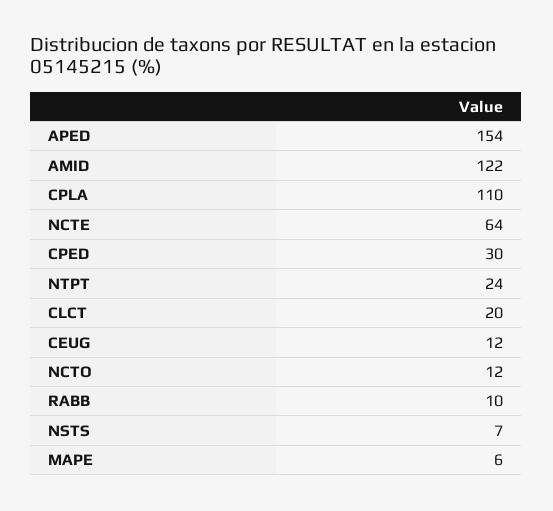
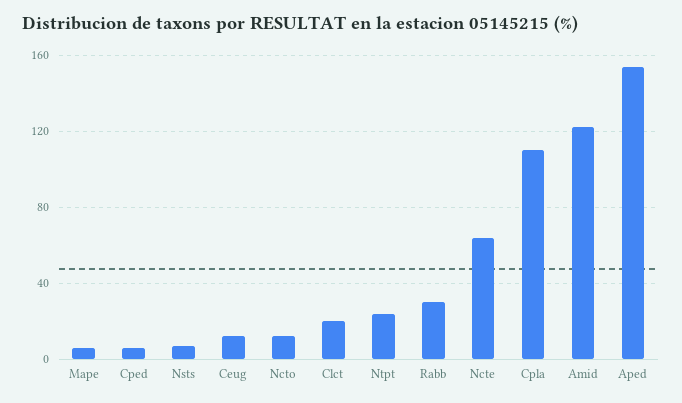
CPED: 30 -> 5
RABB: 10 -> 30

